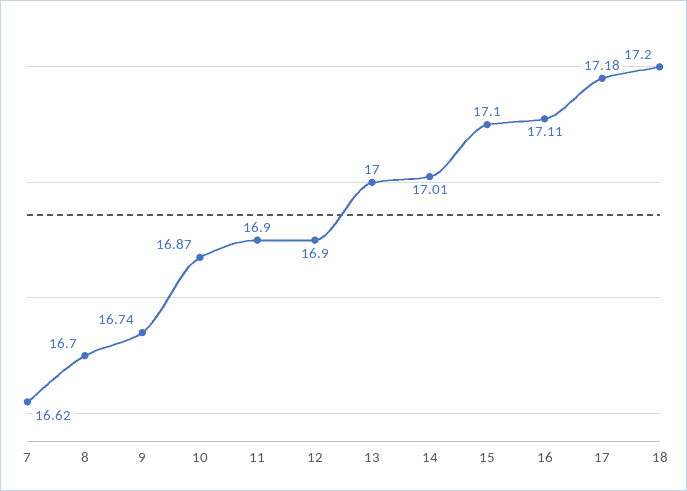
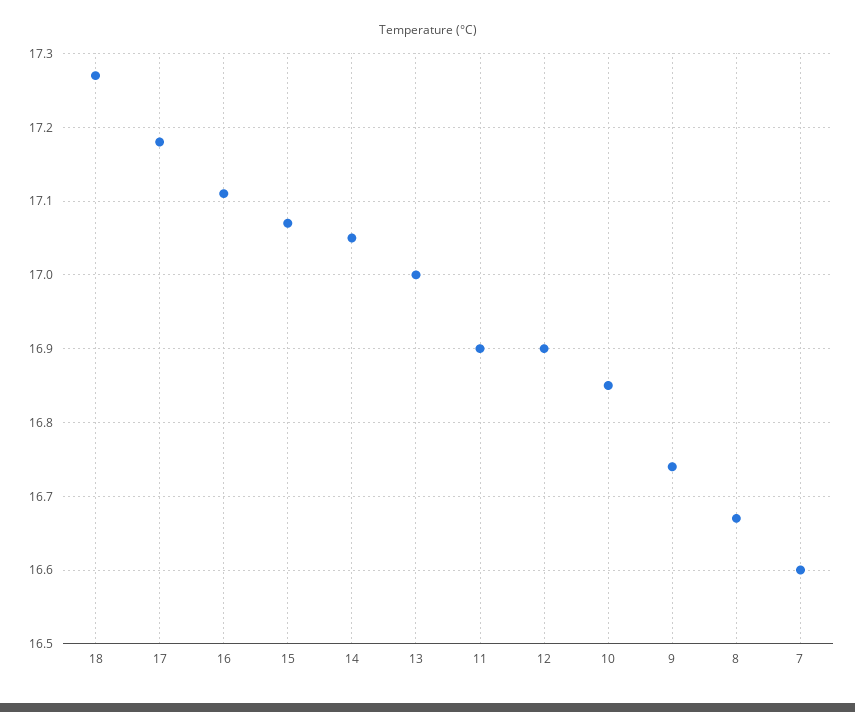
7: 16.62 -> 16.6
8: 16.7 -> 16.67
10: 16.87 -> 16.85
14: 17.01 -> 17.05
15: 17.1 -> 17.07
18: 17.2 -> 17.27

